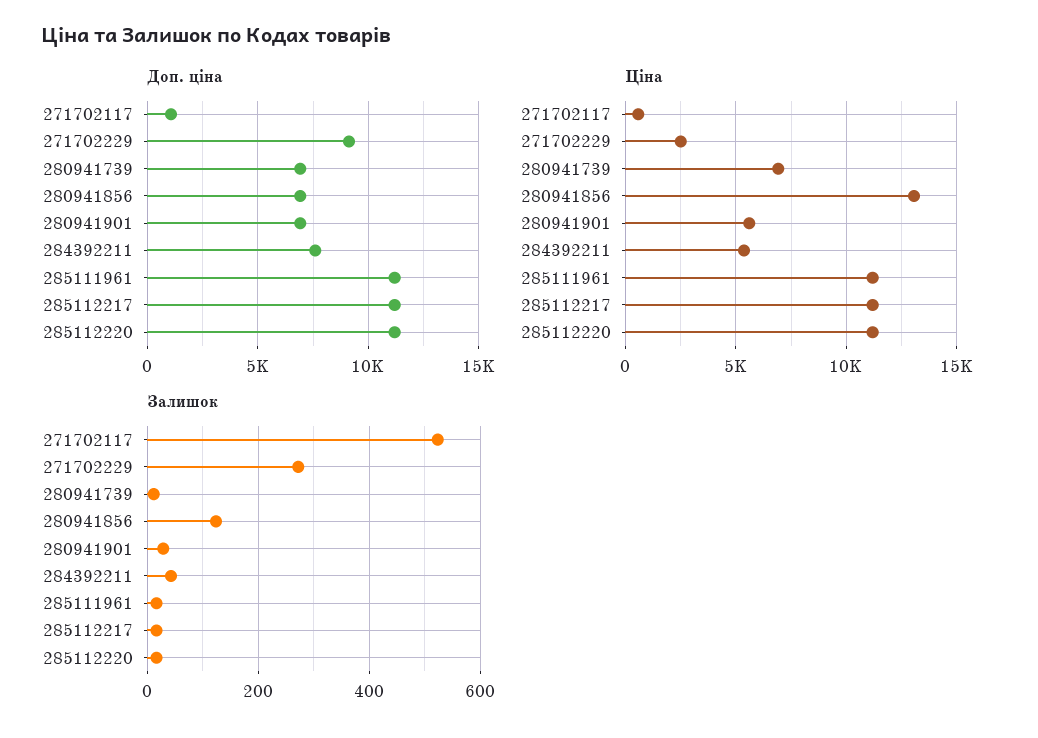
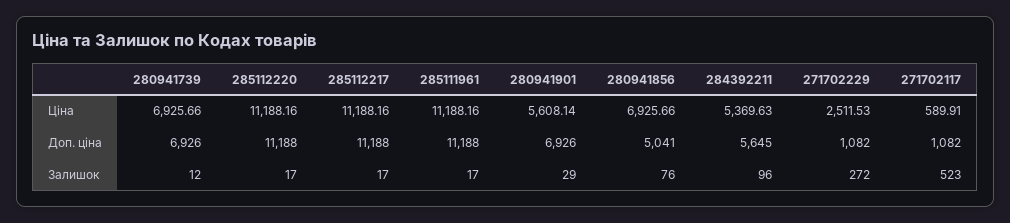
Доп. ціна, 271702229: 9000 -> 1082
Доп. ціна, 280941856: 7000 -> 5041
Доп. ціна, 284392211: 7500 -> 5645
Ціна, 280941856: 13000 -> 6925.66
Залишок, 280941856: 120 -> 76
Залишок, 284392211: 40 -> 96

